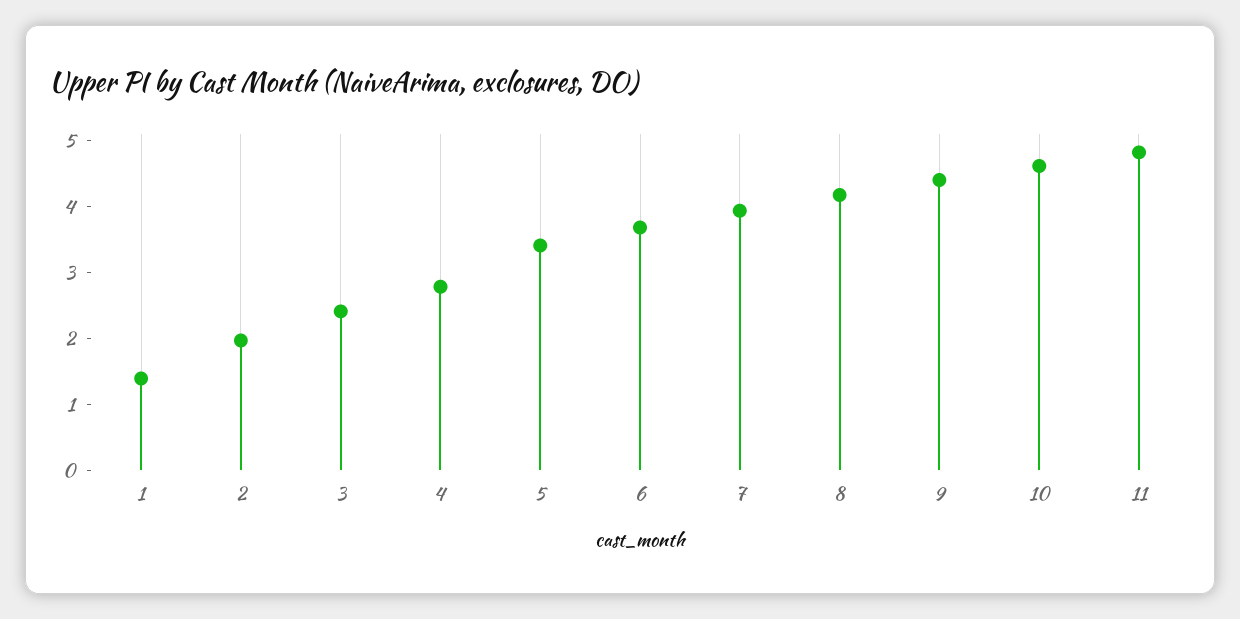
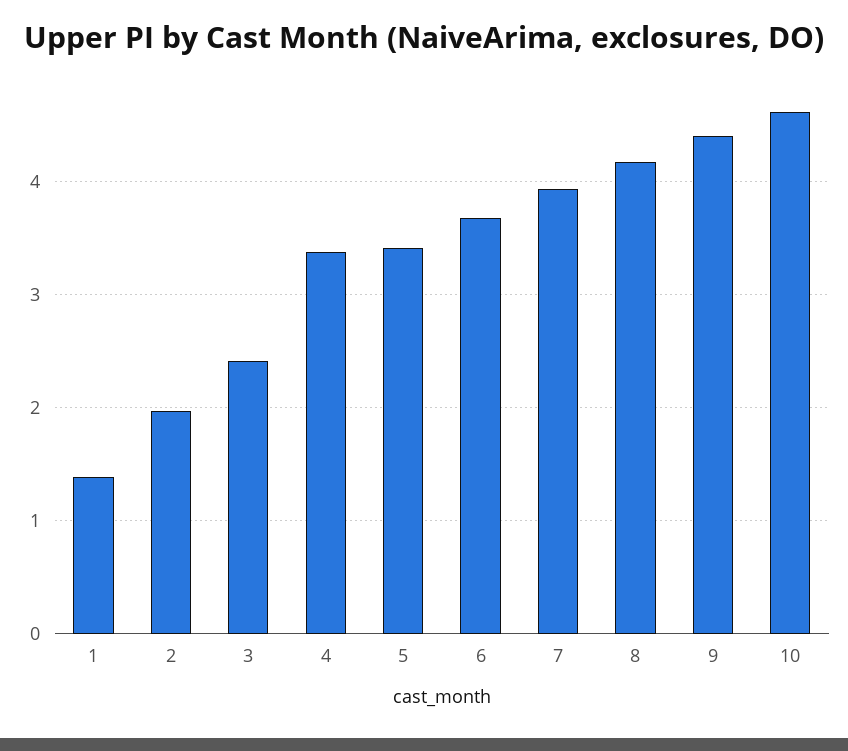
4: 2.8 -> 3.4
11: 4.8 -> none

